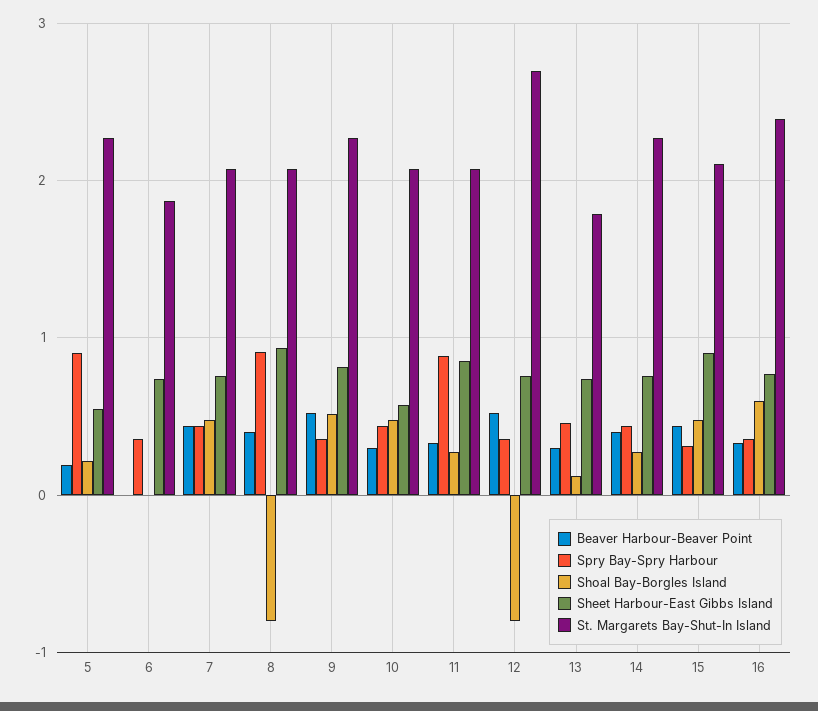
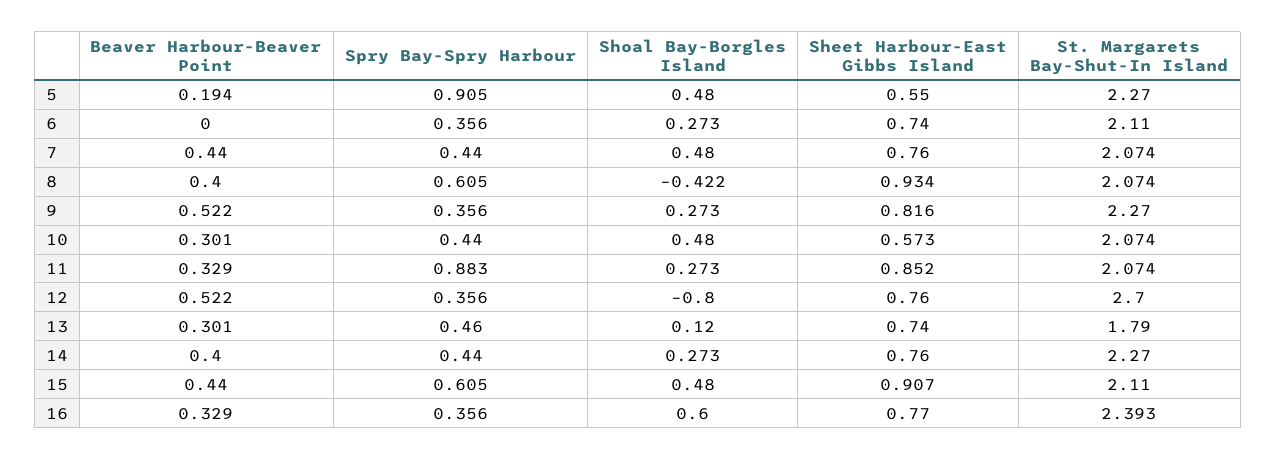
Shoal Bay-Borgles Island, 5: 0.2 -> 0.48
Shoal Bay-Borgles Island, 6: 0 -> 0.273
St. Margarets Bay-Shut-In Island, 6: 1.9 -> 2.11
Spry Bay-Spry Harbour, 8: 0.9 -> 0.605
Shoal Bay-Borgles Island, 8: -0.8 -> -0.422
Shoal Bay-Borgles Island, 9: 0.5 -> 0.273
Spry Bay-Spry Harbour, 15: 0.3 -> 0.605

